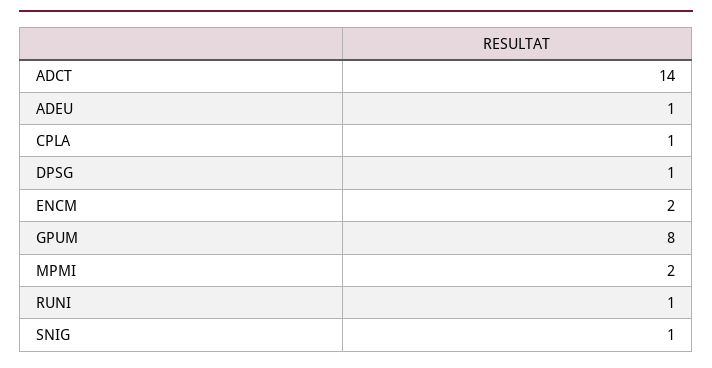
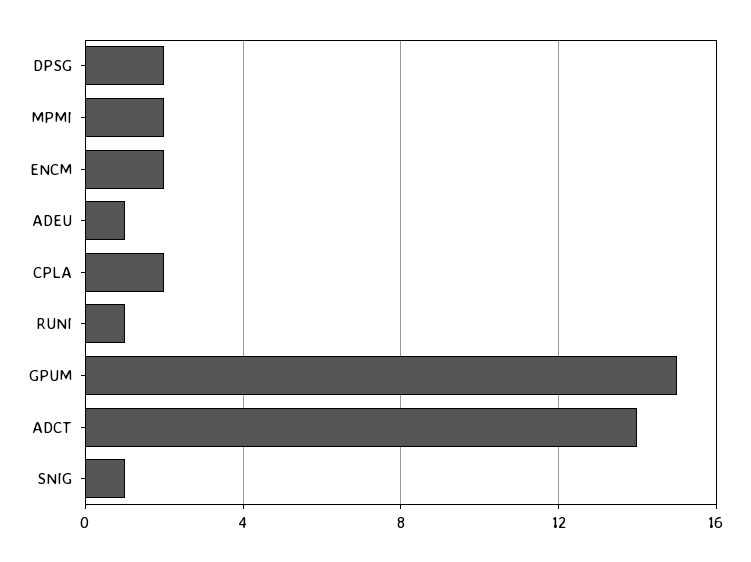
CPLA: 1 -> 2
DPSG: 1 -> 2
GPUM: 8 -> 15

